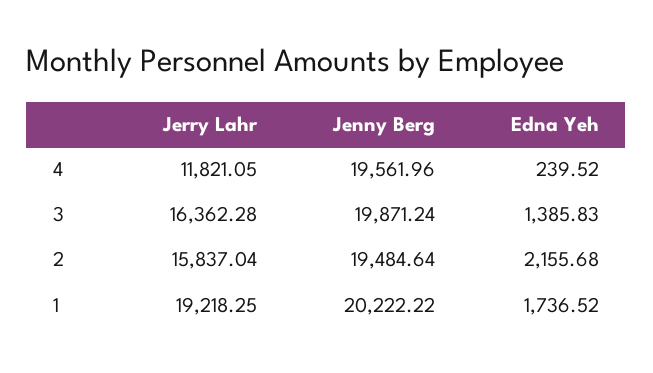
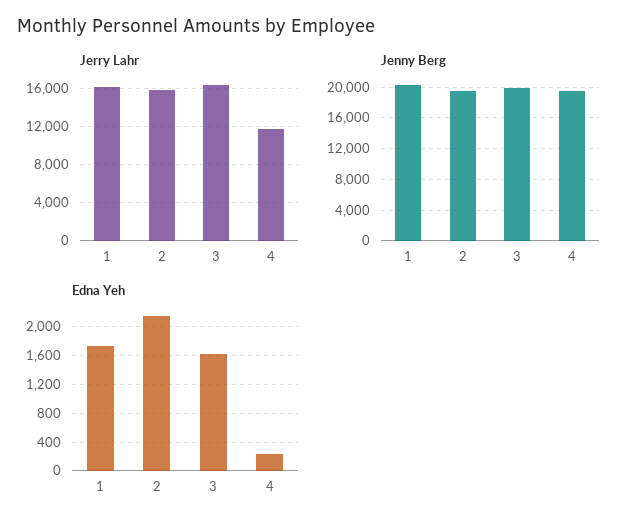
Edna Yeh, 3: 1385.83 -> 1600
Jerry Lahr, 1: 19218.25 -> 16000

